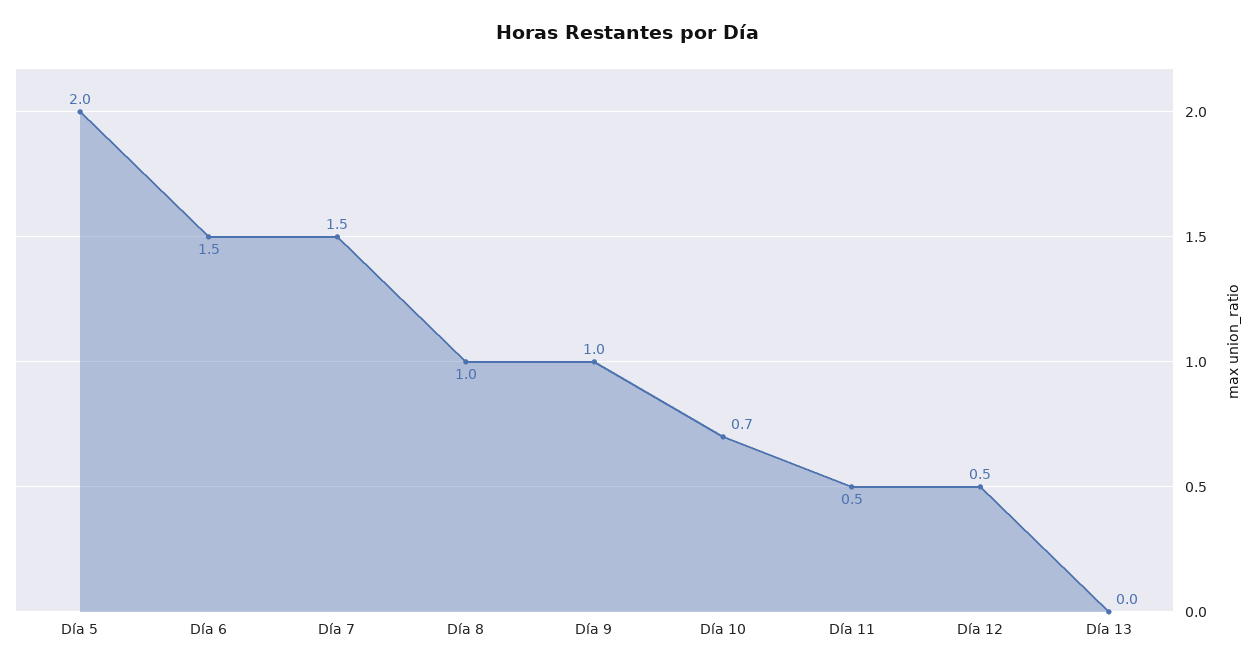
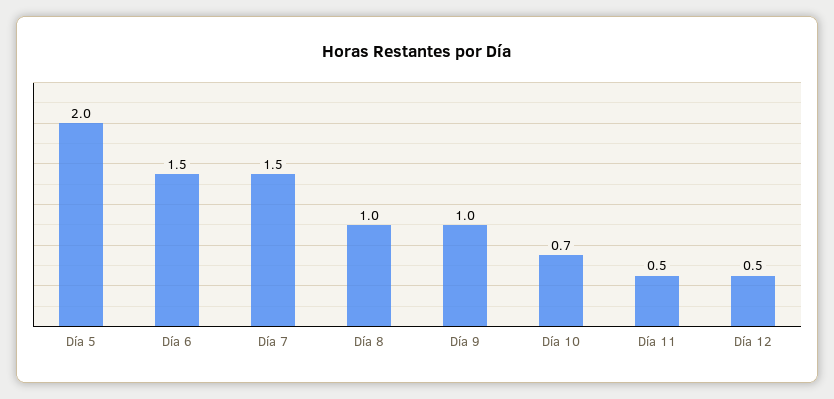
Día 13: 0 -> none

